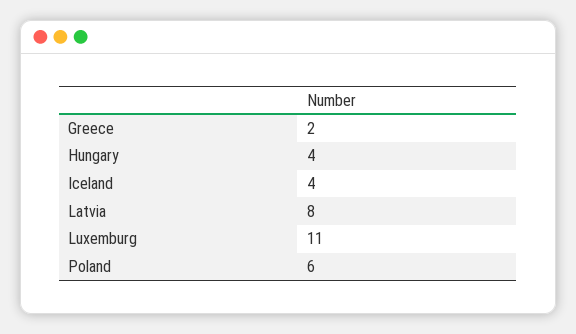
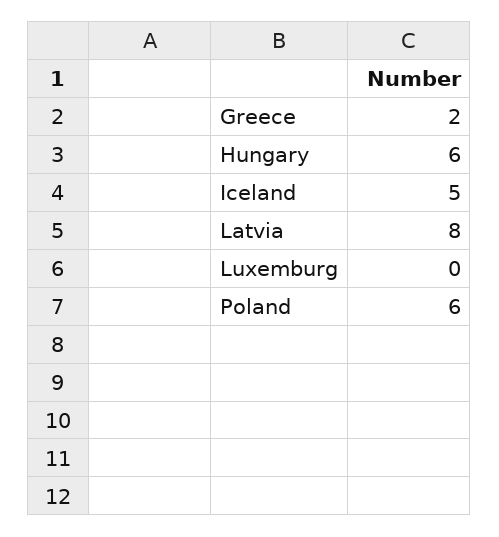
Hungary: 4 -> 6
Iceland: 4 -> 5
Luxemburg: 11 -> 0

